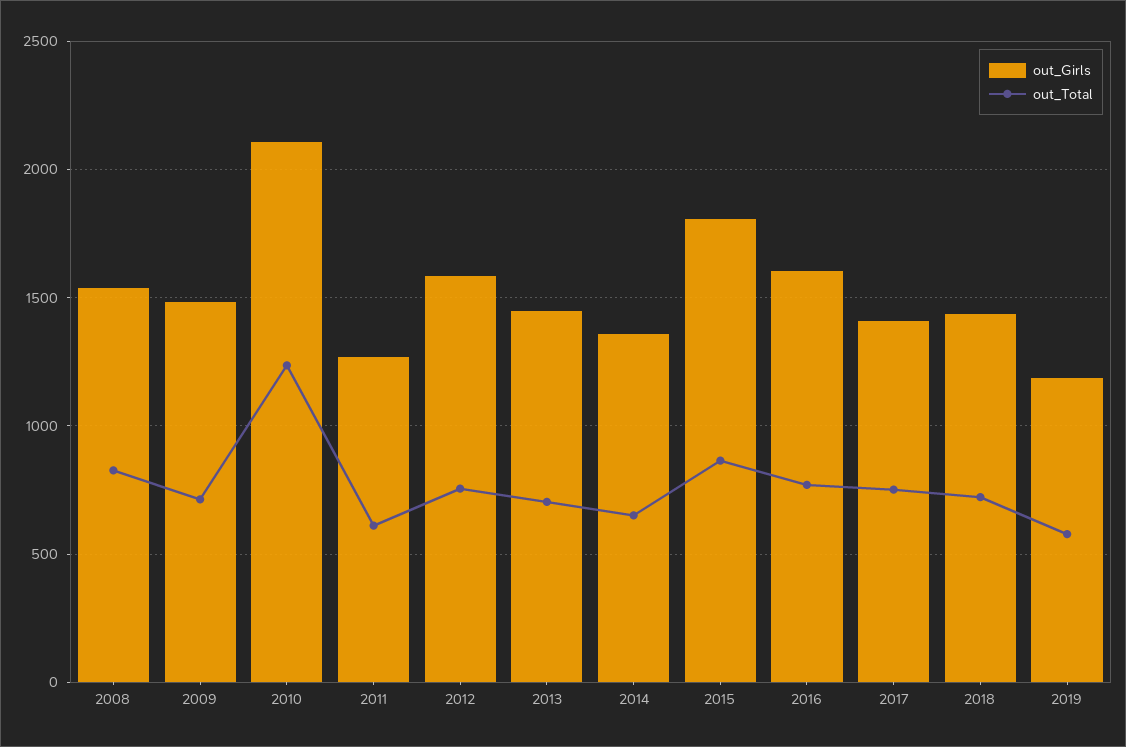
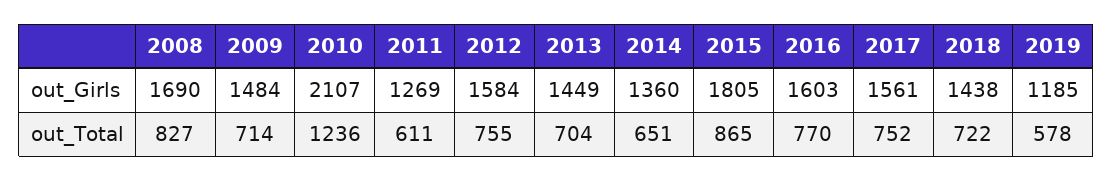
out_Girls, 2008: 1550 -> 1690
out_Girls, 2017: 1400 -> 1561

